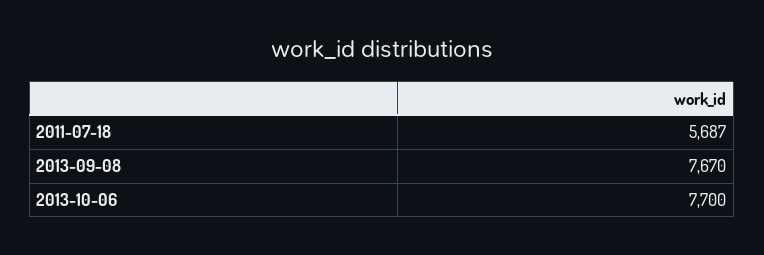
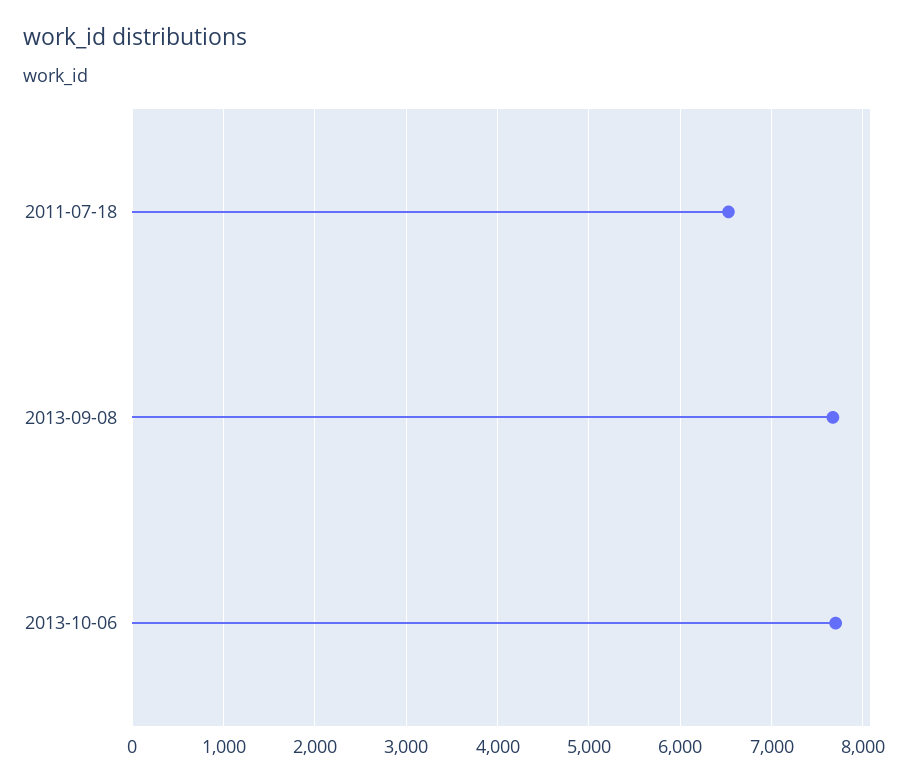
2011-07-18: 5687 -> 6500

